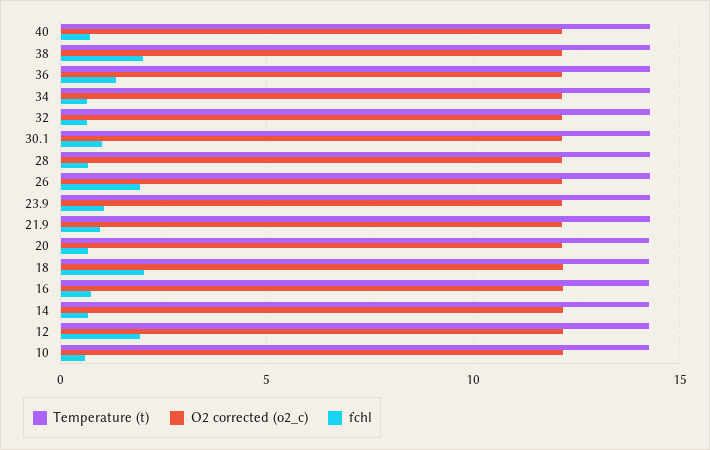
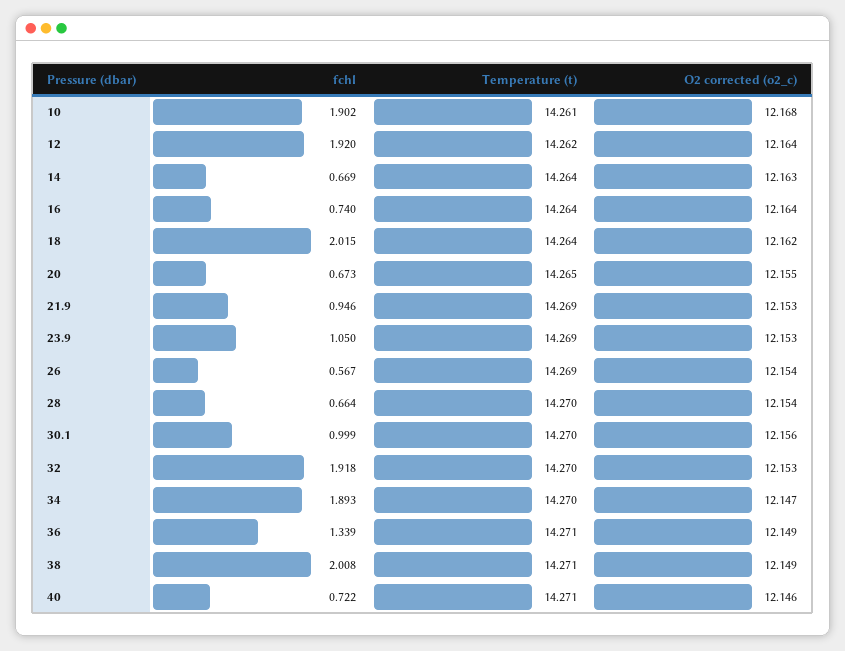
fchl, 34: 0.5 -> 1.893
fchl, 32: 0.5 -> 1.918
fchl, 26: 2 -> 0.567
fchl, 10: 0.5 -> 1.902

